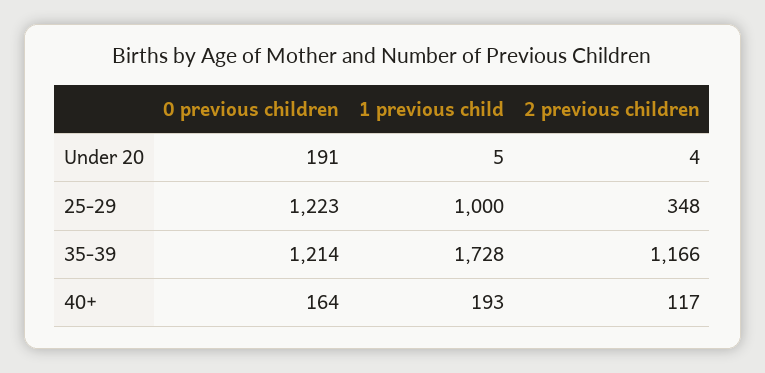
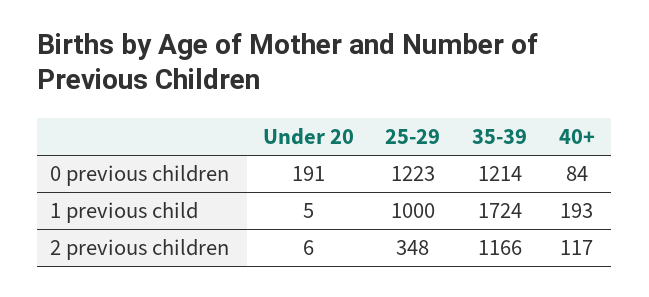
2 previous children, Under 20: 4 -> 6
1 previous child, 35-39: 1728 -> 1724
0 previous children, 40+: 164 -> 84

